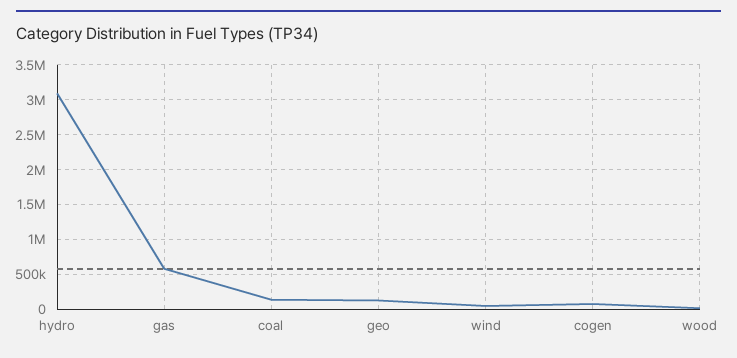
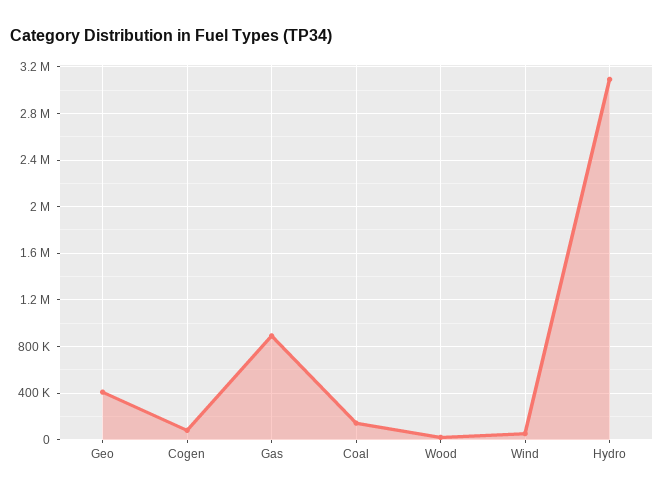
gas: 600000 -> 900000
geo: 100000 -> 400000

